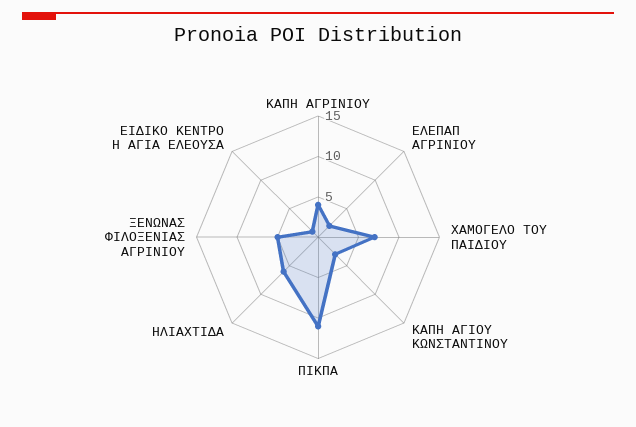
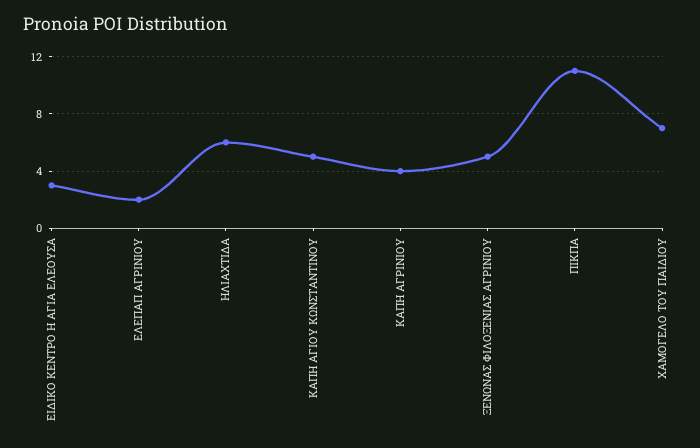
ΚΑΠΗ ΑΓΙΟΥ ΚΩΝΣΤΑΝΤΙΝΟΥ: 3 -> 5
ΕΙΔΙΚΟ ΚΕΝΤΡΟ Η ΑΓΙΑ ΕΛΕΟΥΣΑ: 1 -> 3

